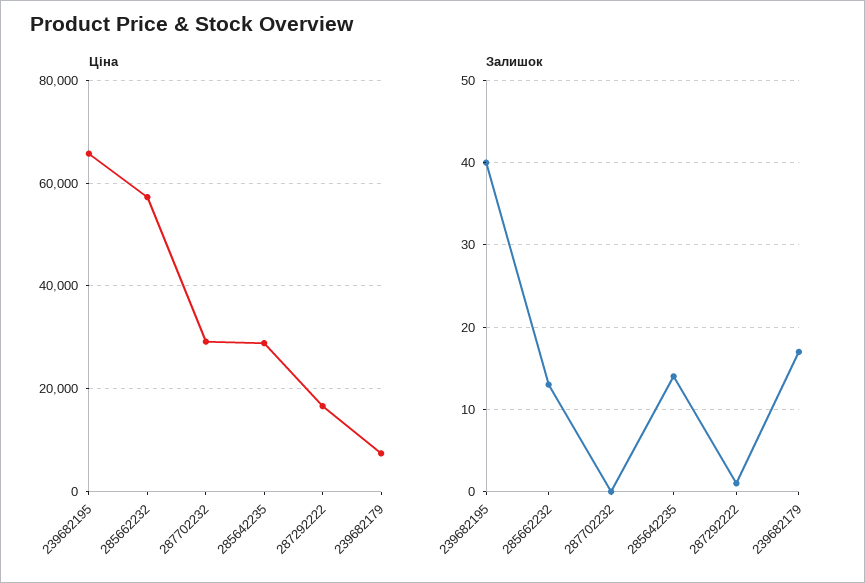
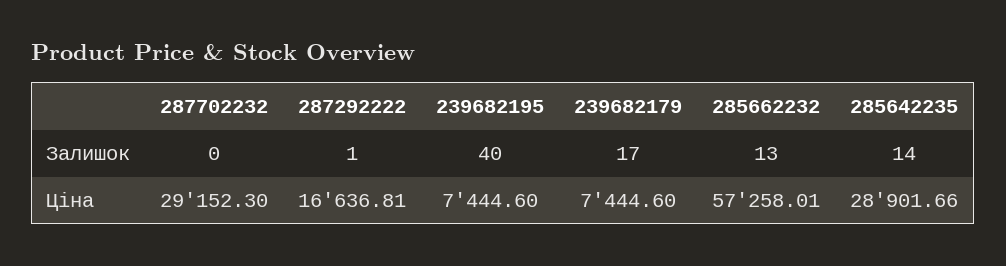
Ціна, 239682195: 66000 -> 7444.6

